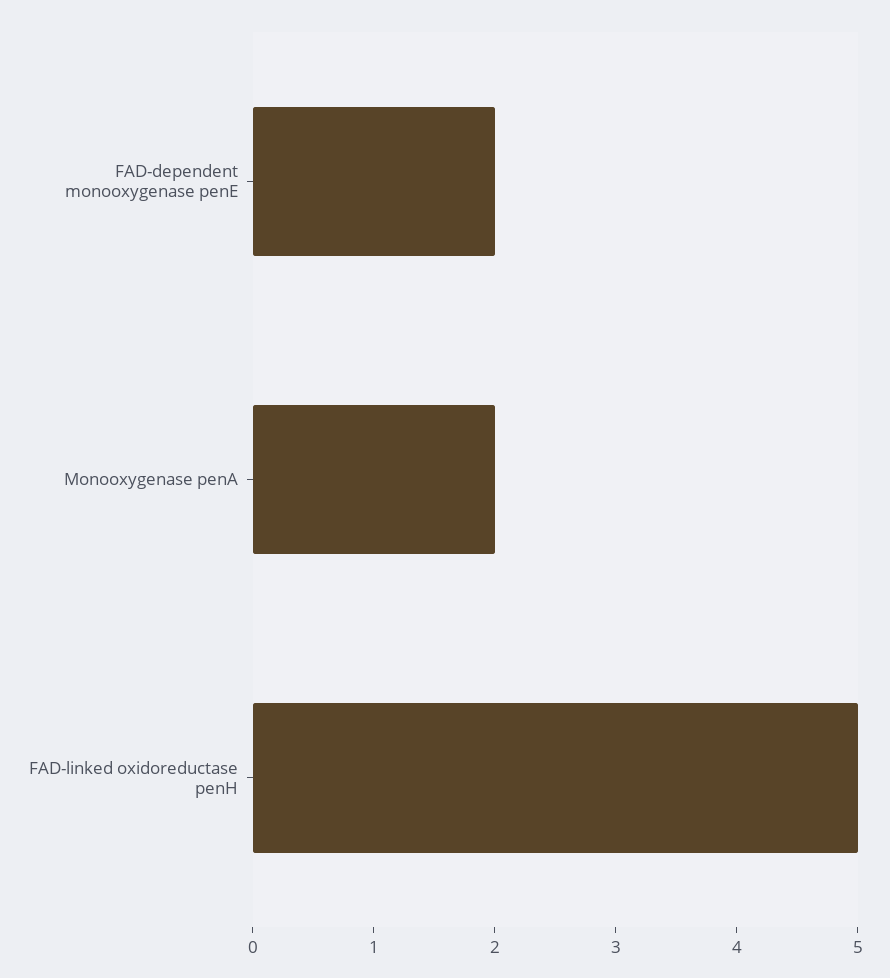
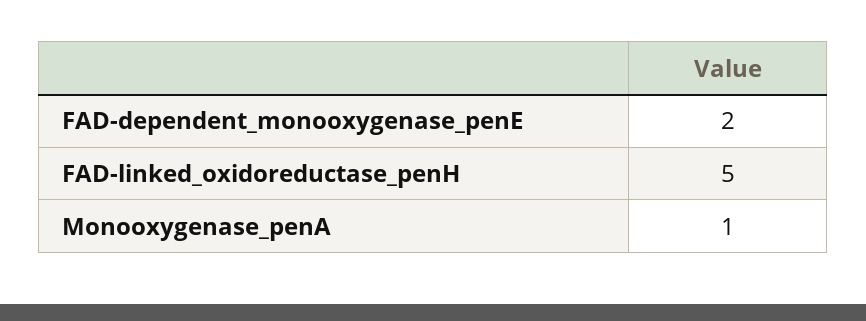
Monooxygenase penA: 2 -> 1

